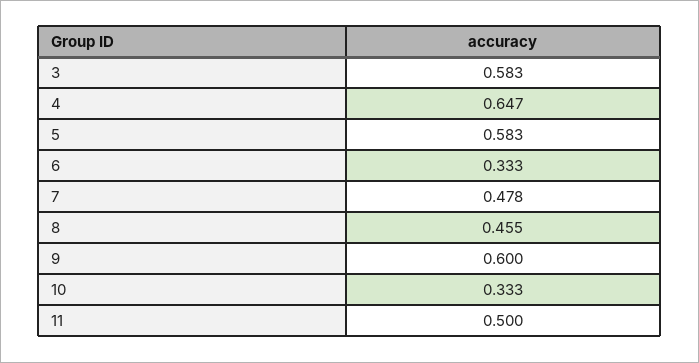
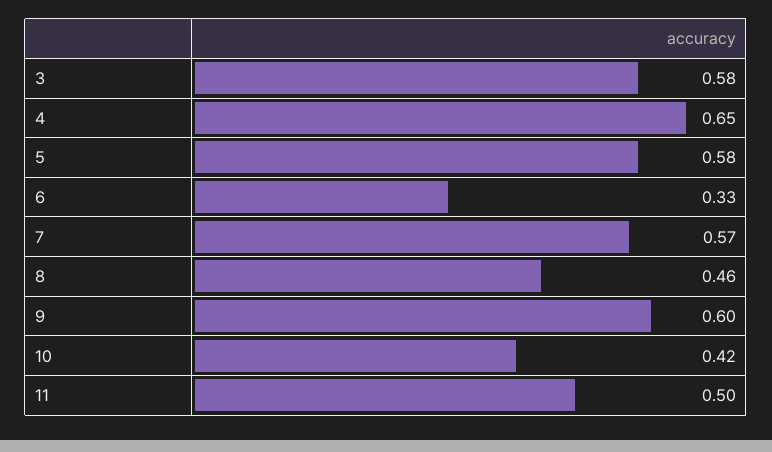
7: 0.478 -> 0.57
10: 0.333 -> 0.42

